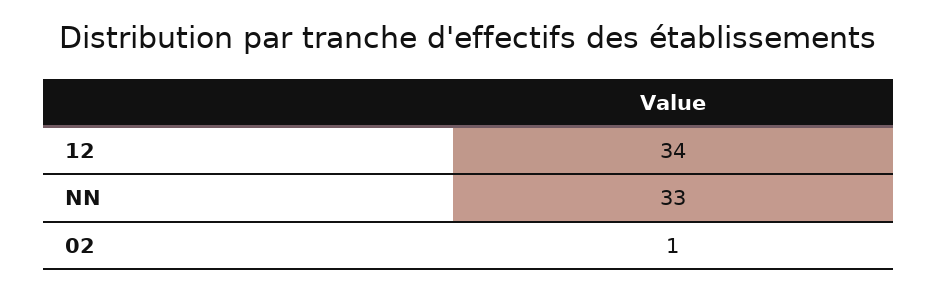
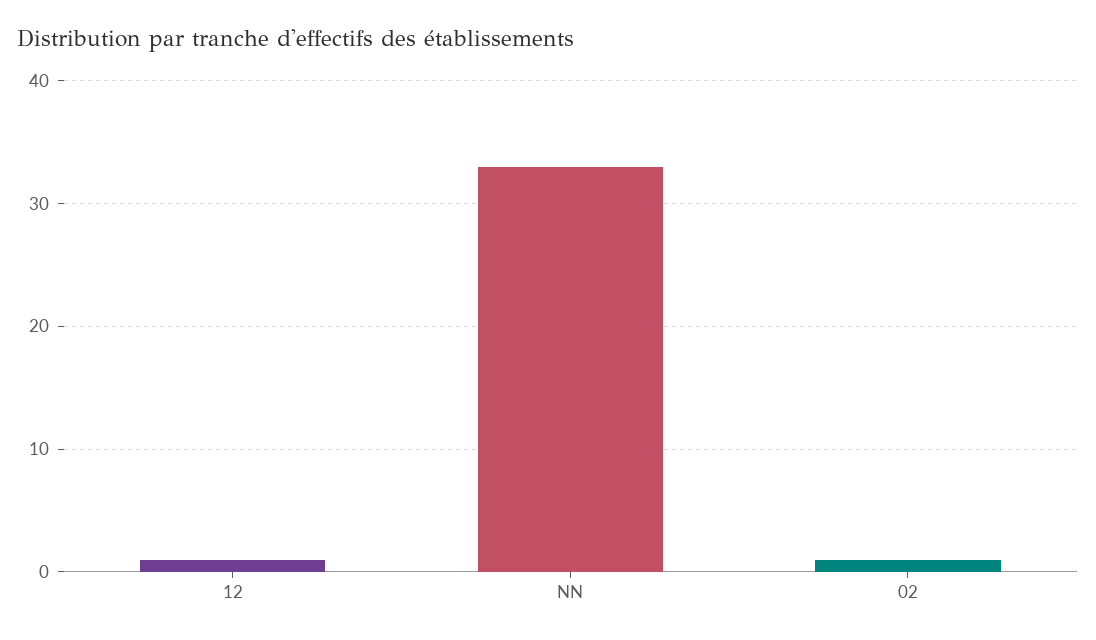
12: 34 -> 1

